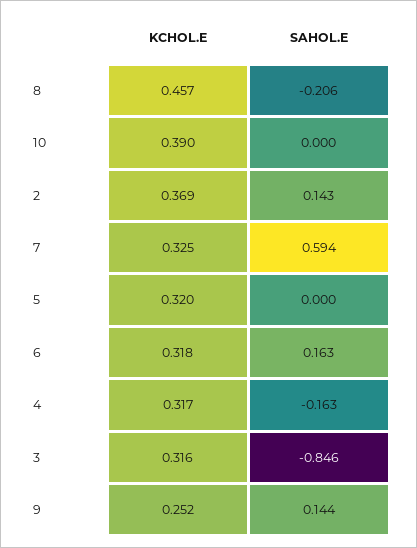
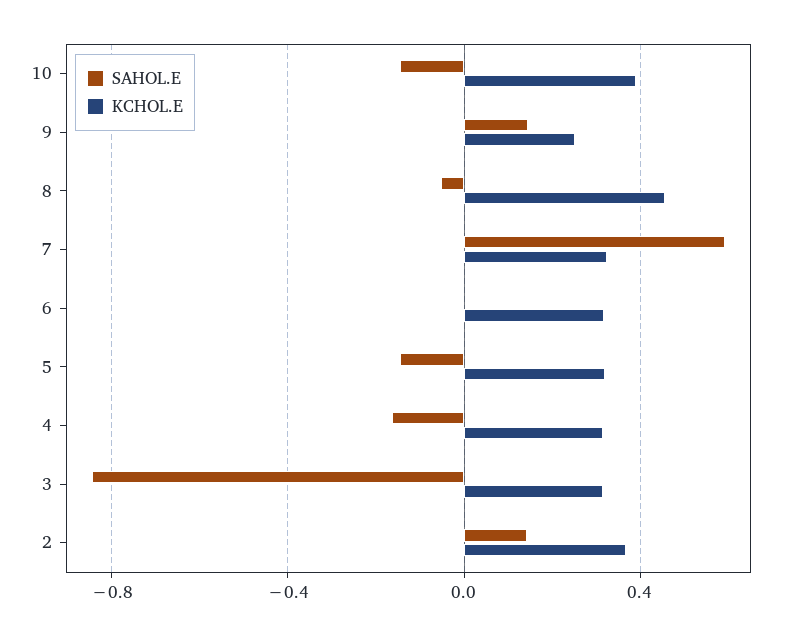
SAHOL.E, 8: -0.206 -> -0.05
SAHOL.E, 10: 0 -> -0.15
SAHOL.E, 5: 0 -> -0.15
SAHOL.E, 6: 0.163 -> 0

